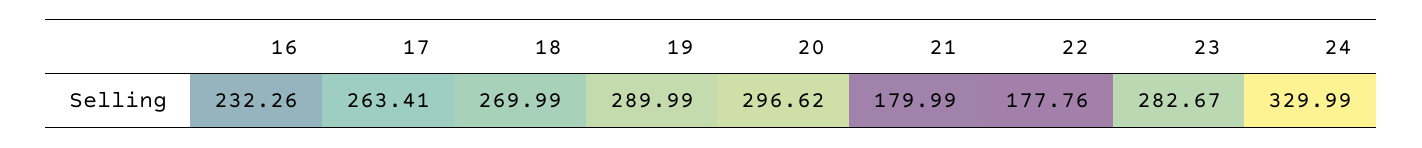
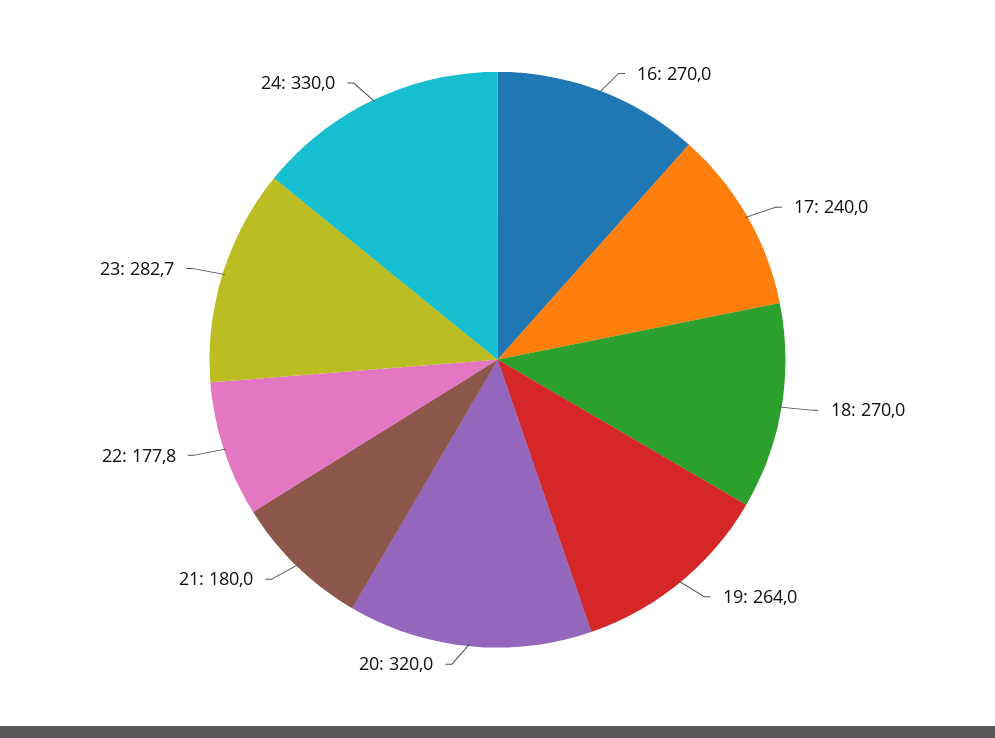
16: 232.26 -> 270
17: 263.41 -> 240
19: 289.99 -> 264
20: 296.62 -> 320

